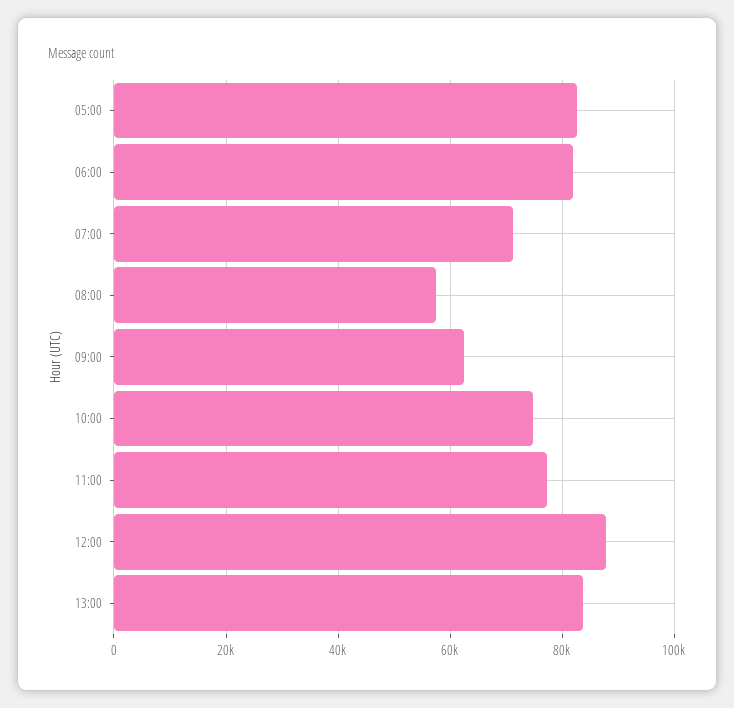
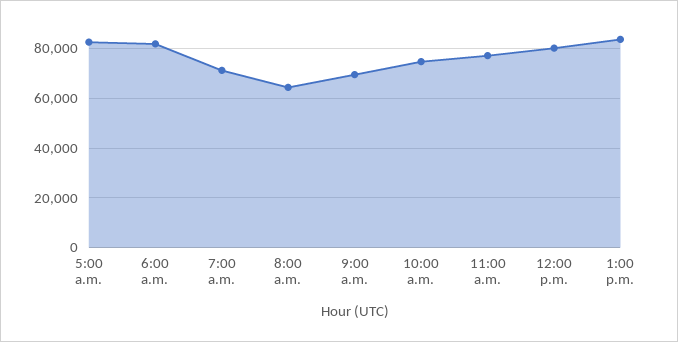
08:00: 58000 -> 65000
09:00: 62000 -> 70000
12:00: 88000 -> 80000

